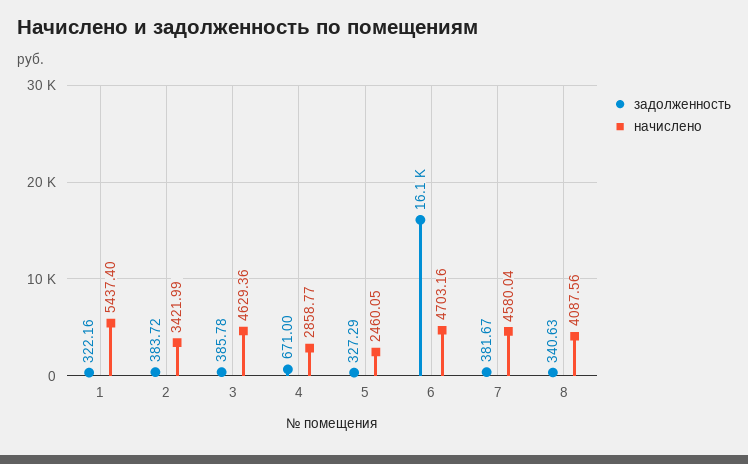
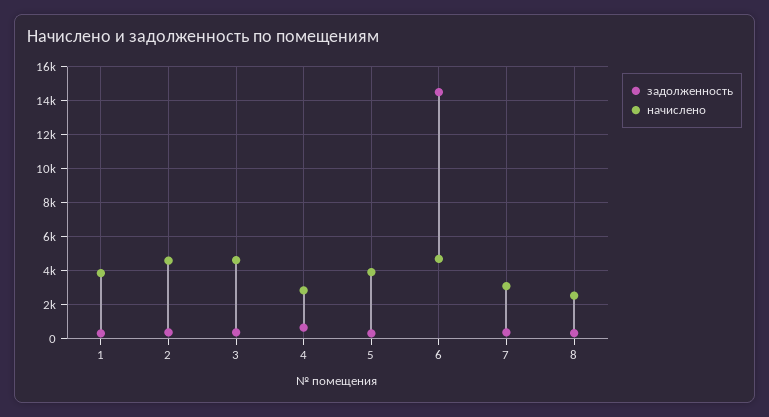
начислено, 1: 5437.4 -> 4000
начислено, 2: 3421.99 -> 4500
начислено, 5: 2460.05 -> 4000
задолженность, 6: 16100 -> 14500
начислено, 7: 4580.04 -> 3000
начислено, 8: 4087.56 -> 2500

